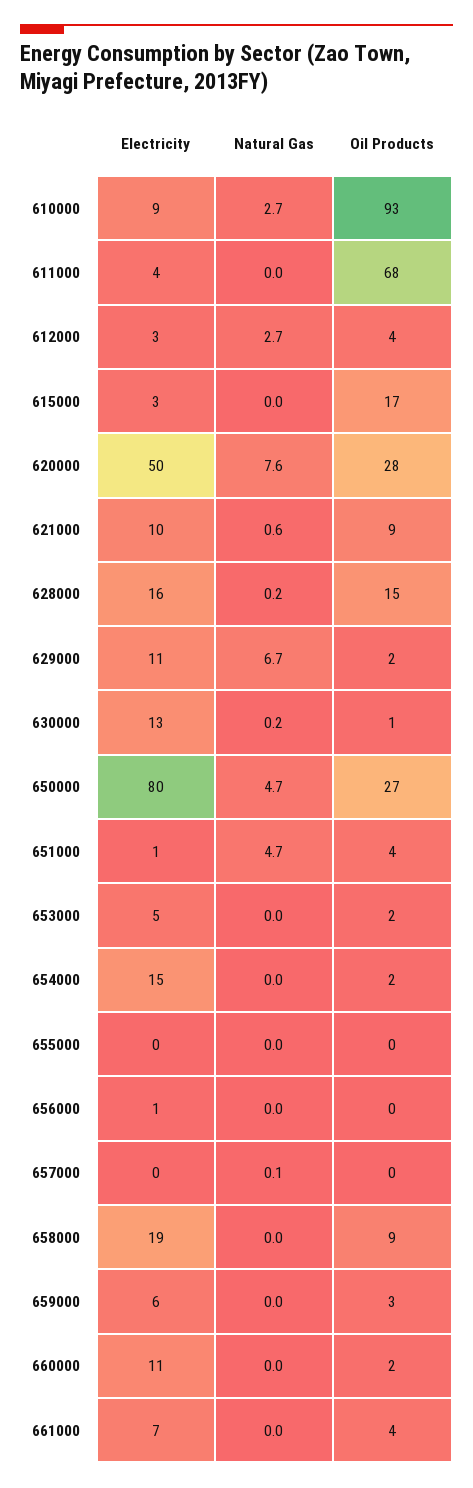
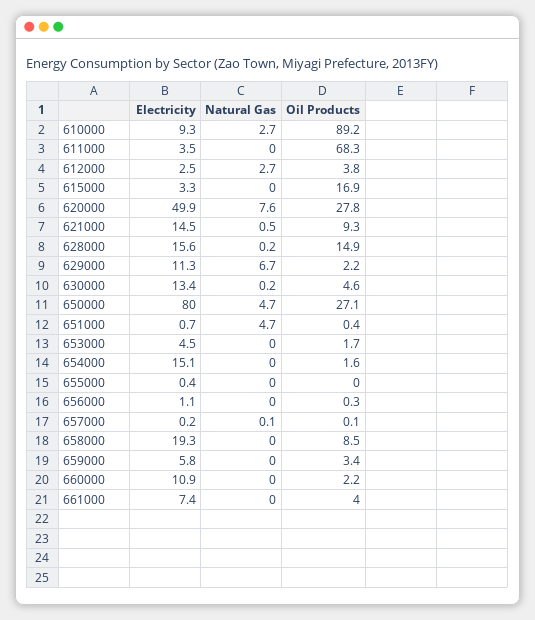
Oil Products, 610000: 93 -> 89.2
Electricity, 621000: 10 -> 14.5
Natural Gas, 621000: 0.6 -> 0.5
Oil Products, 630000: 1 -> 4.6
Oil Products, 651000: 4 -> 0.4

